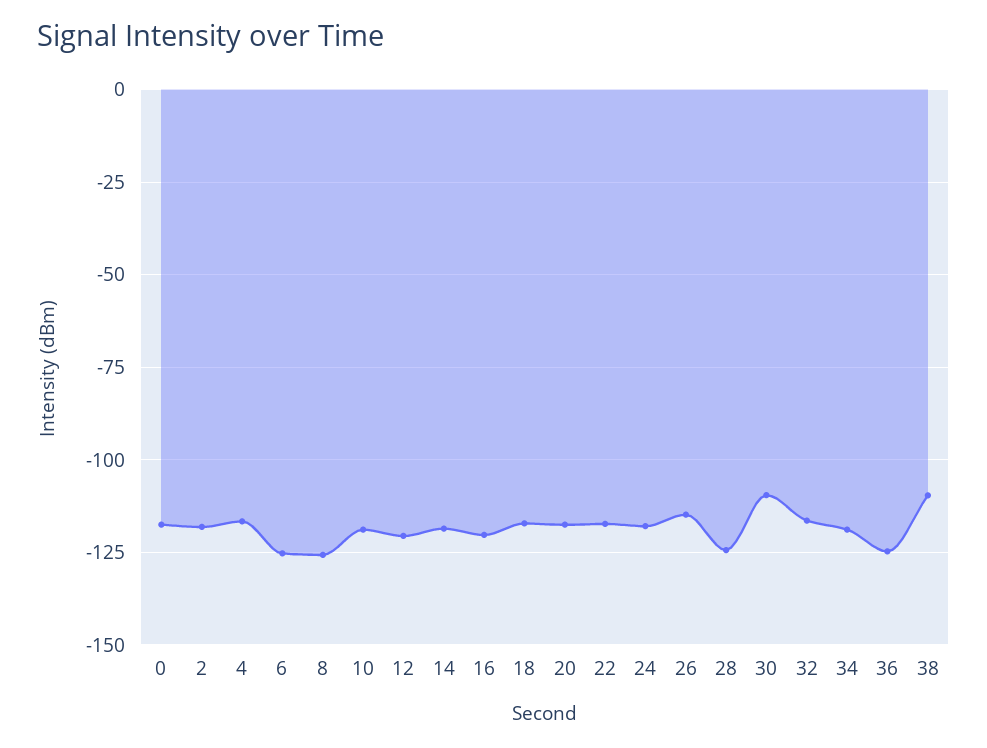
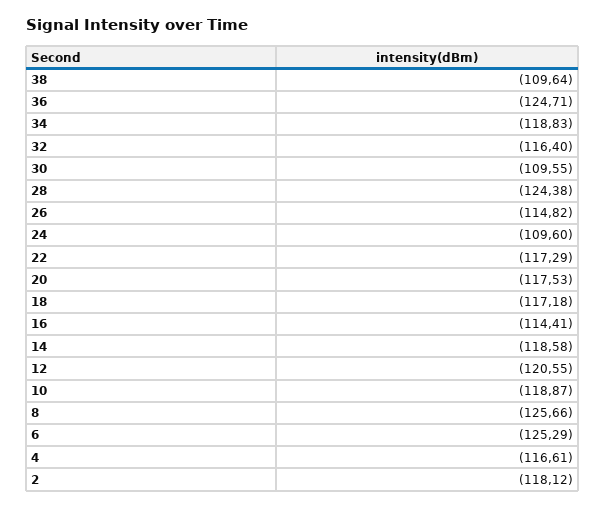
0: -117.5 -> none
16: -120 -> -114.41
24: -117.5 -> -109.6

